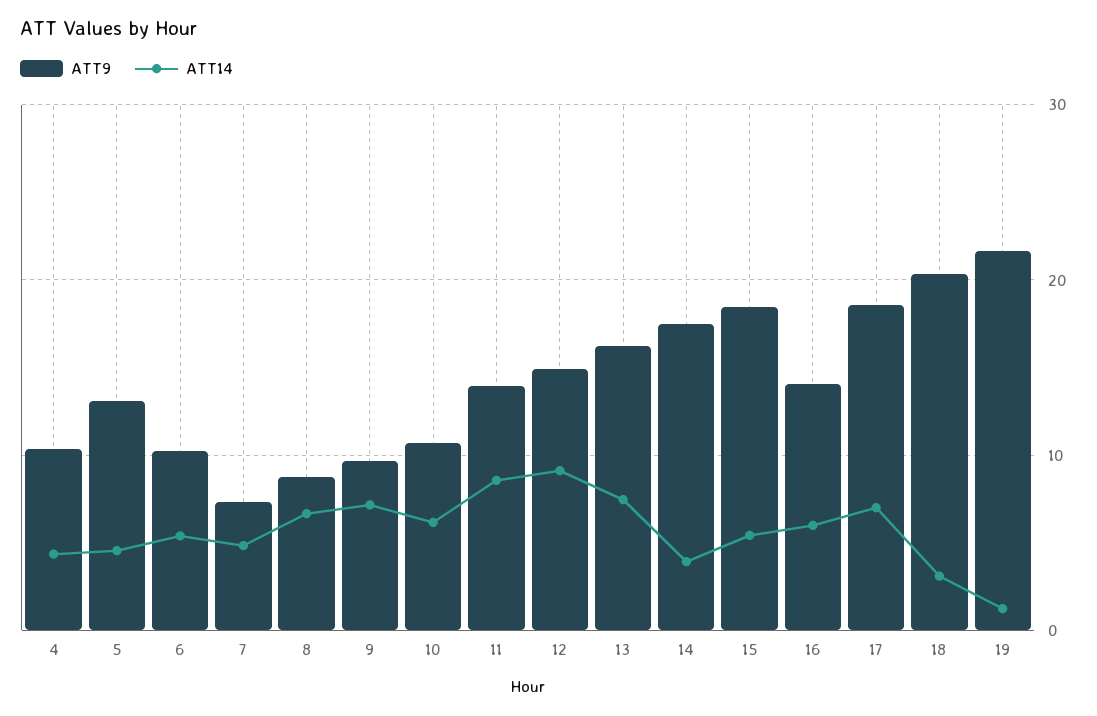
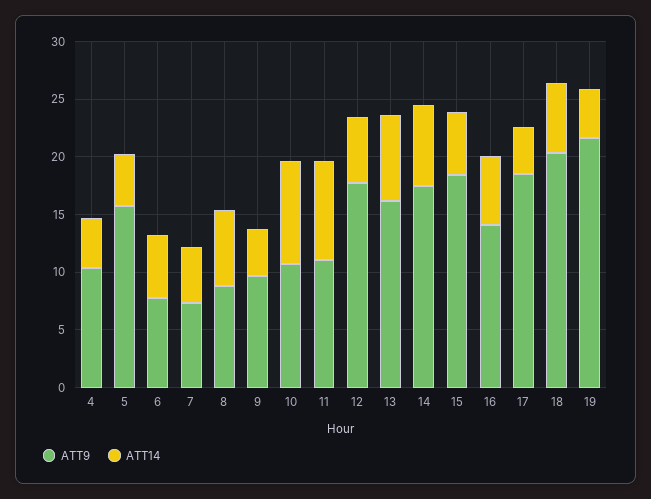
ATT9, 5: 13 -> 16
ATT9, 6: 10 -> 8
ATT14, 9: 7 -> 4
ATT14, 10: 6 -> 9
ATT9, 11: 14 -> 11
ATT9, 12: 15 -> 18
ATT14, 12: 9 -> 6
ATT14, 14: 4 -> 7
ATT14, 17: 7 -> 4
ATT14, 18: 3 -> 6
ATT14, 19: 1 -> 4

